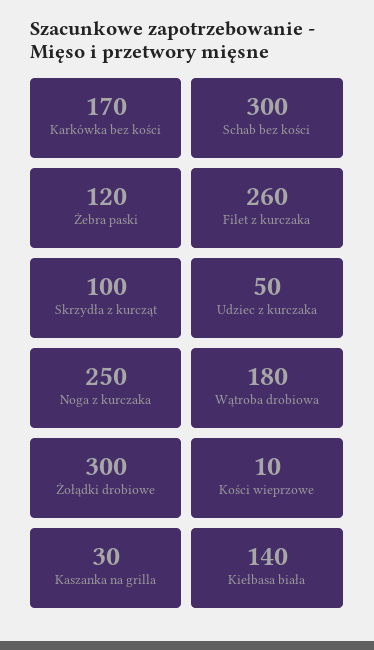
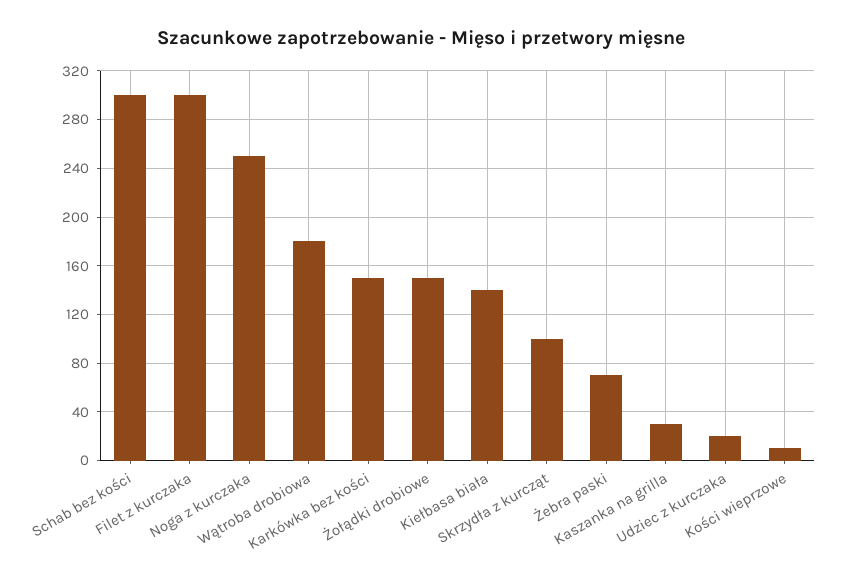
Karkówka bez kości: 170 -> 150
Żebra paski: 120 -> 70
Filet z kurczaka: 260 -> 300
Udziec z kurczaka: 50 -> 20
Żołądki drobiowe: 300 -> 150

